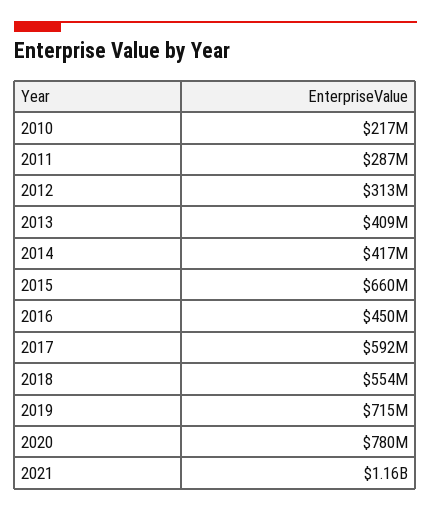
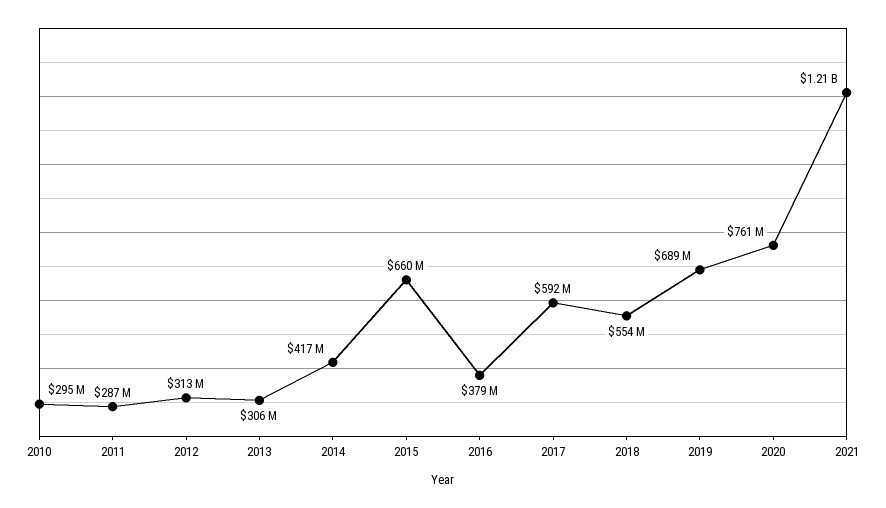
2010: 217000000 -> 295000000
2013: 409000000 -> 306000000
2016: 450000000 -> 379000000
2019: 715000000 -> 689000000
2020: 780000000 -> 761000000
2021: 1160000000 -> 1210000000

